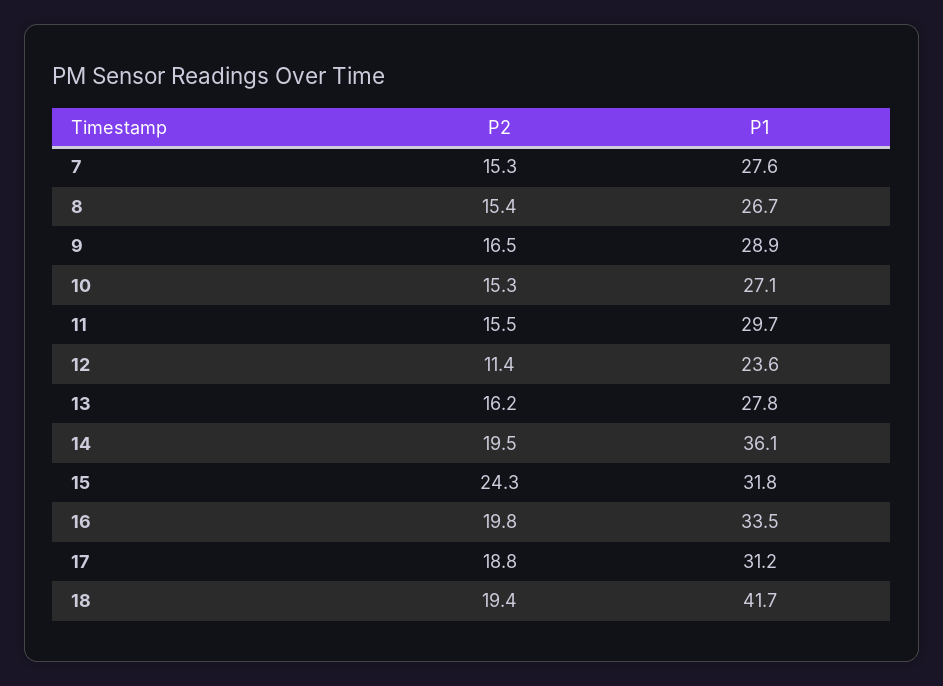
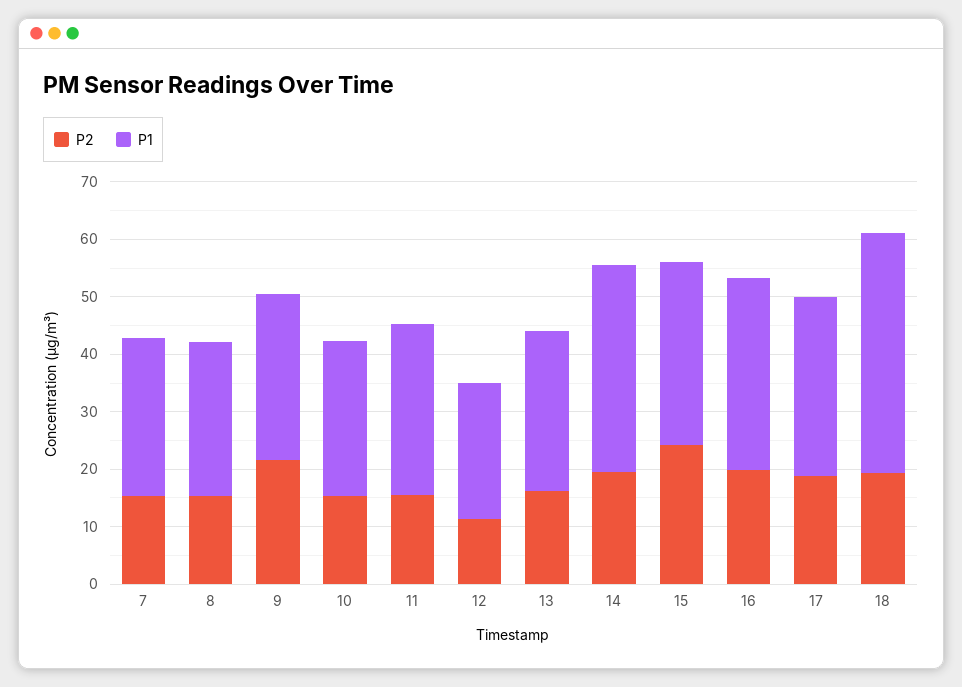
P2, 9: 16.5 -> 22

